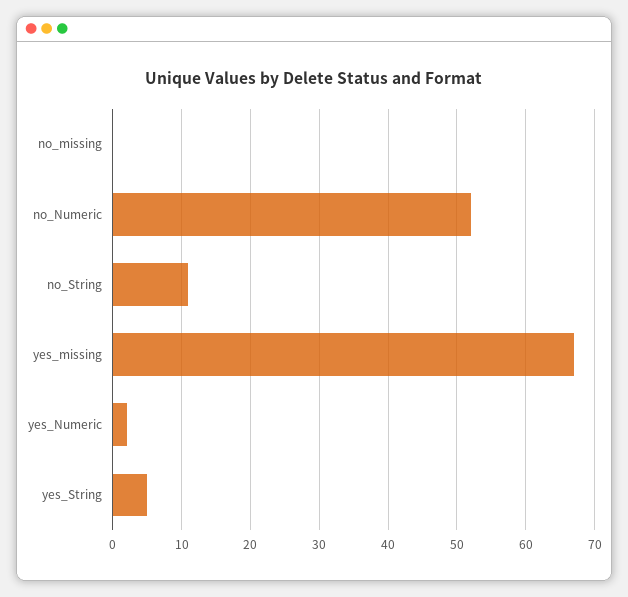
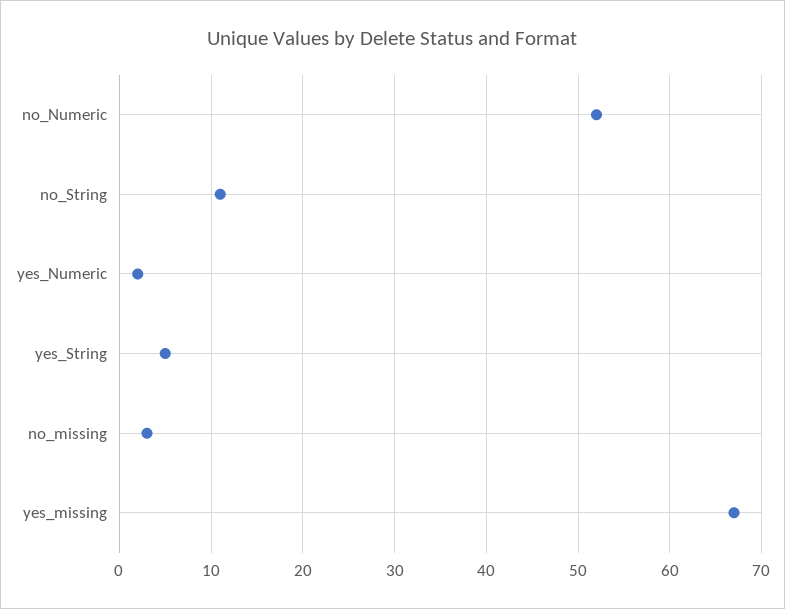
no_missing: 0 -> 3

